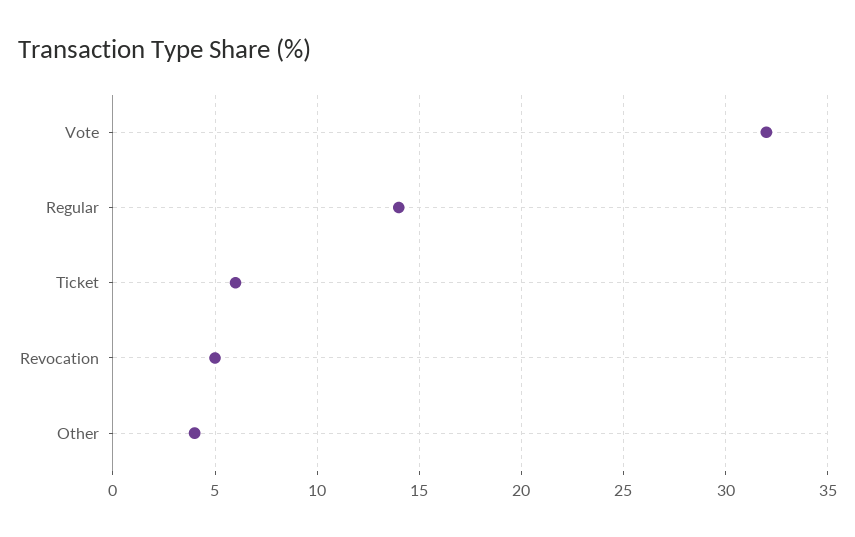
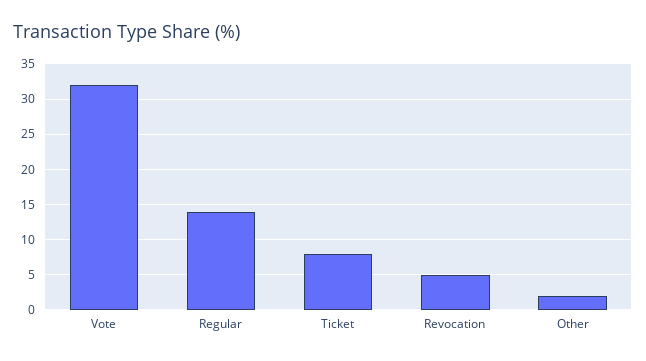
Ticket: 6 -> 8
Other: 4 -> 2

